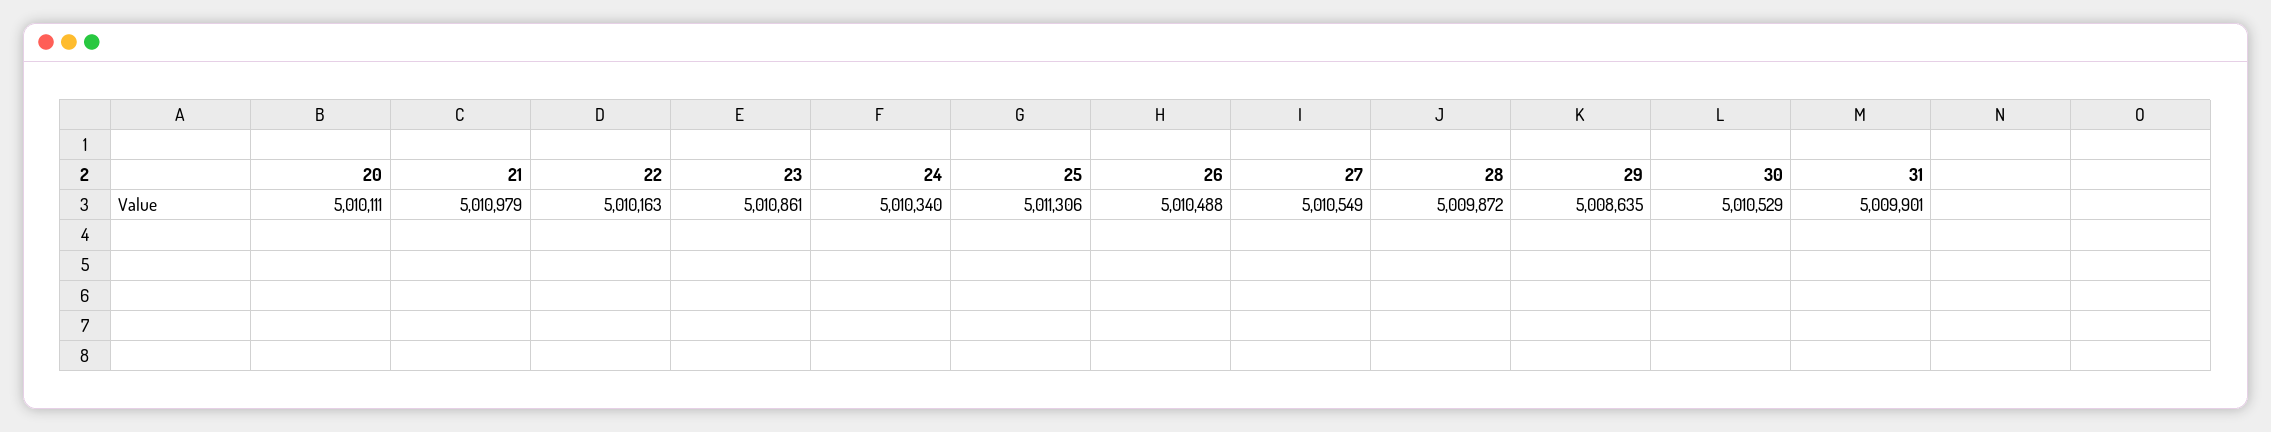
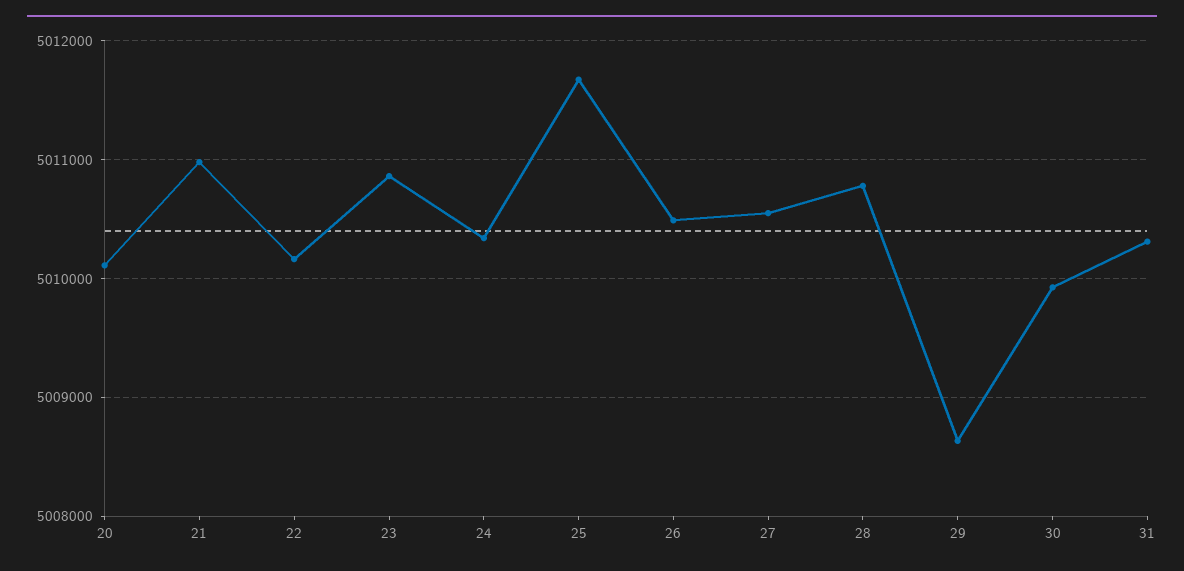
25: 5011306 -> 5011700
28: 5009872 -> 5010800
30: 5010529 -> 5009900
31: 5009901 -> 5010300

